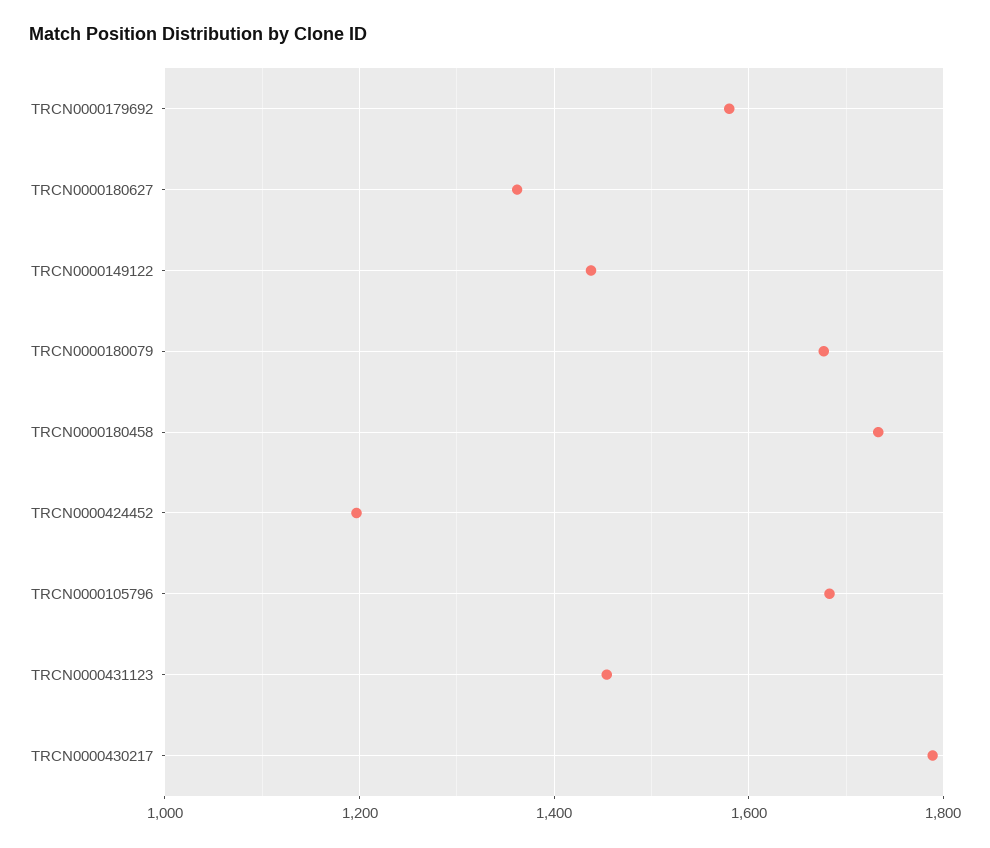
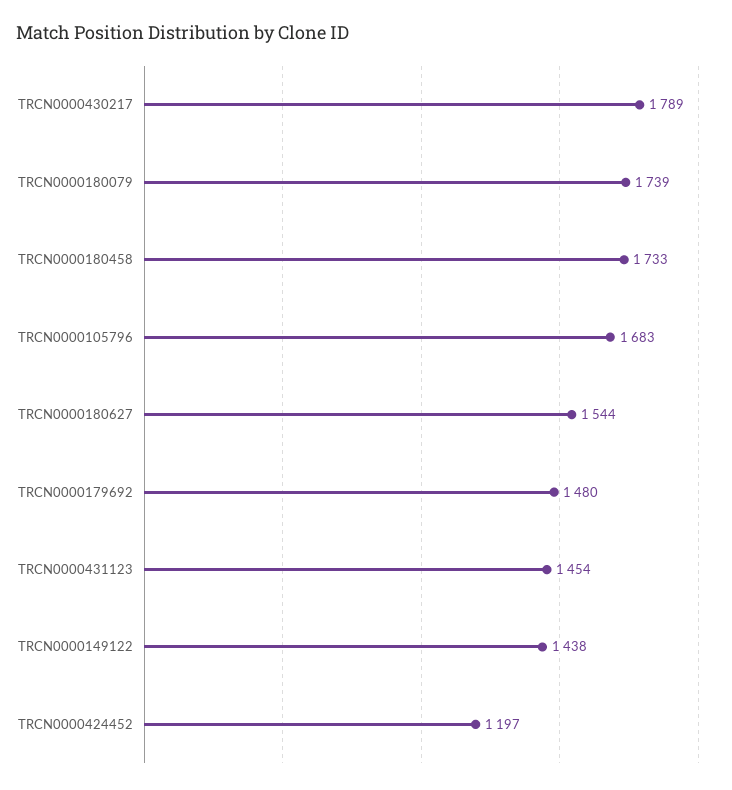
TRCN0000179692: 1580 -> 1480
TRCN0000180627: 1360 -> 1544
TRCN0000180079: 1680 -> 1739

